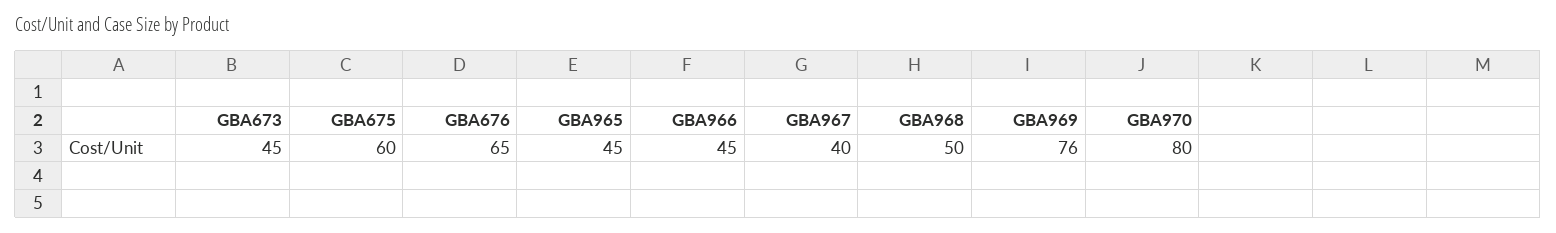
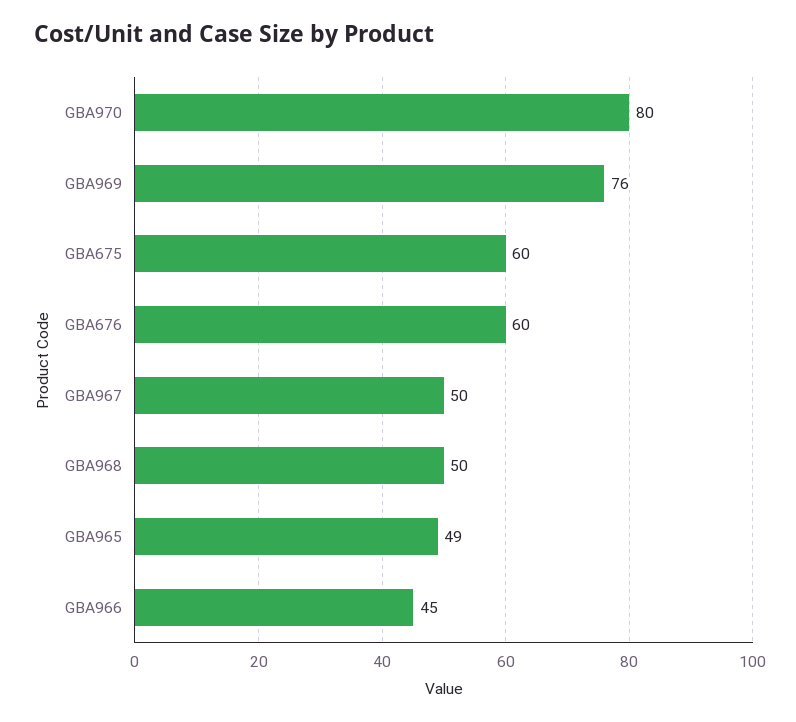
GBA673: 45 -> none
GBA676: 65 -> 60
GBA965: 45 -> 49
GBA967: 40 -> 50

